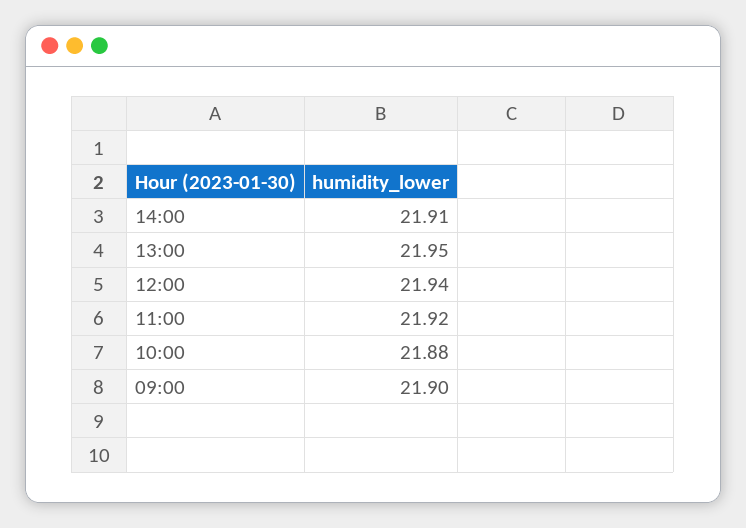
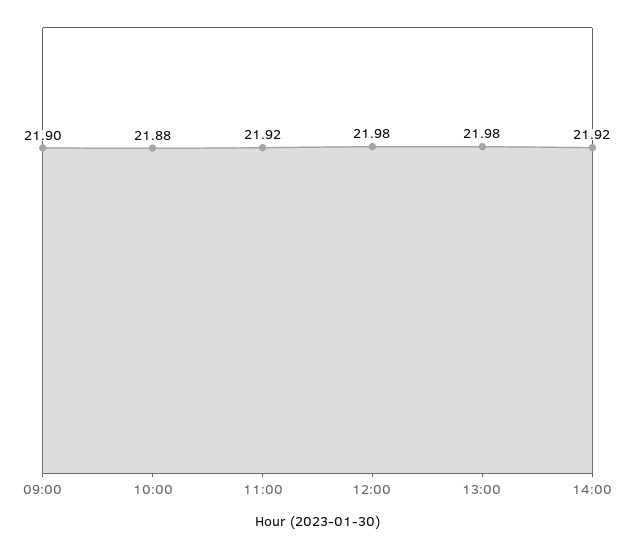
14:00: 21.91 -> 21.92
13:00: 21.95 -> 21.98
12:00: 21.94 -> 21.98

